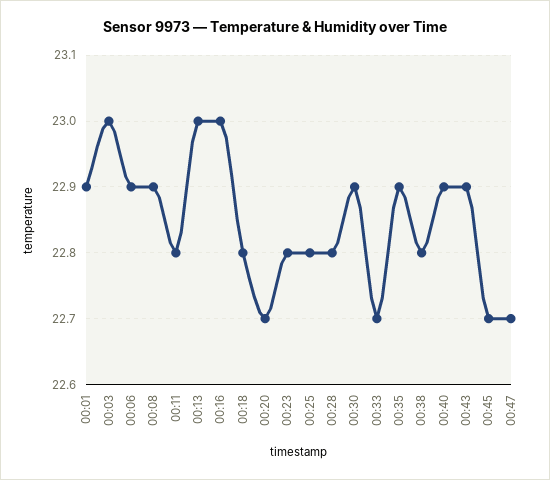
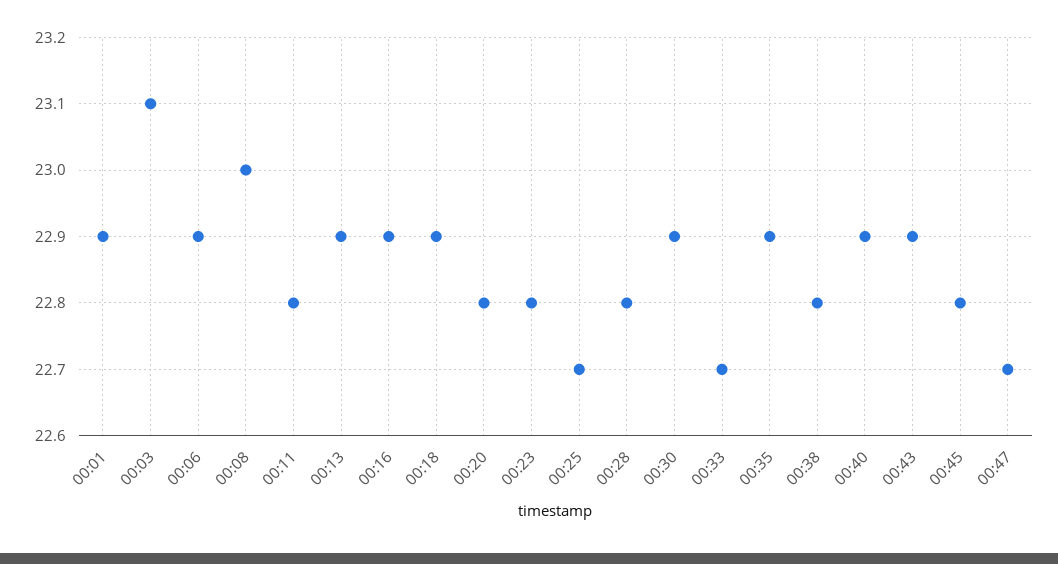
00:03: 23 -> 23.1
00:08: 22.9 -> 23
00:13: 23 -> 22.9
00:16: 23 -> 22.9
00:18: 22.8 -> 22.9
00:20: 22.7 -> 22.8
00:25: 22.8 -> 22.7
00:45: 22.7 -> 22.8

